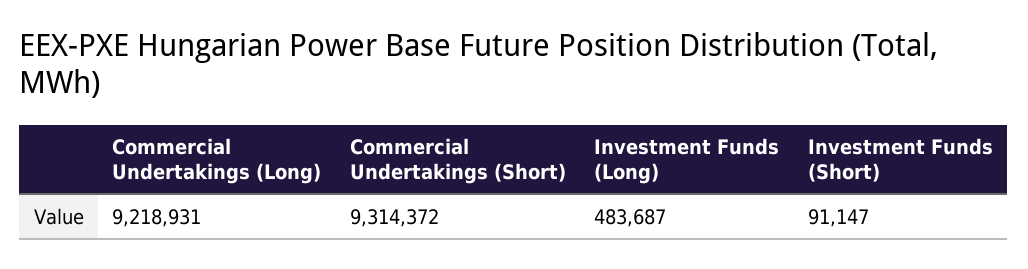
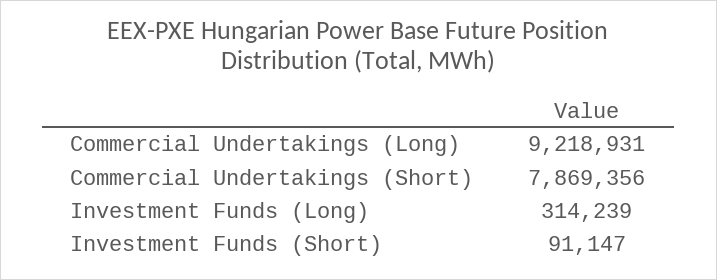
Commercial Undertakings (Short): 9314372 -> 7869356
Investment Funds (Long): 483687 -> 314239

